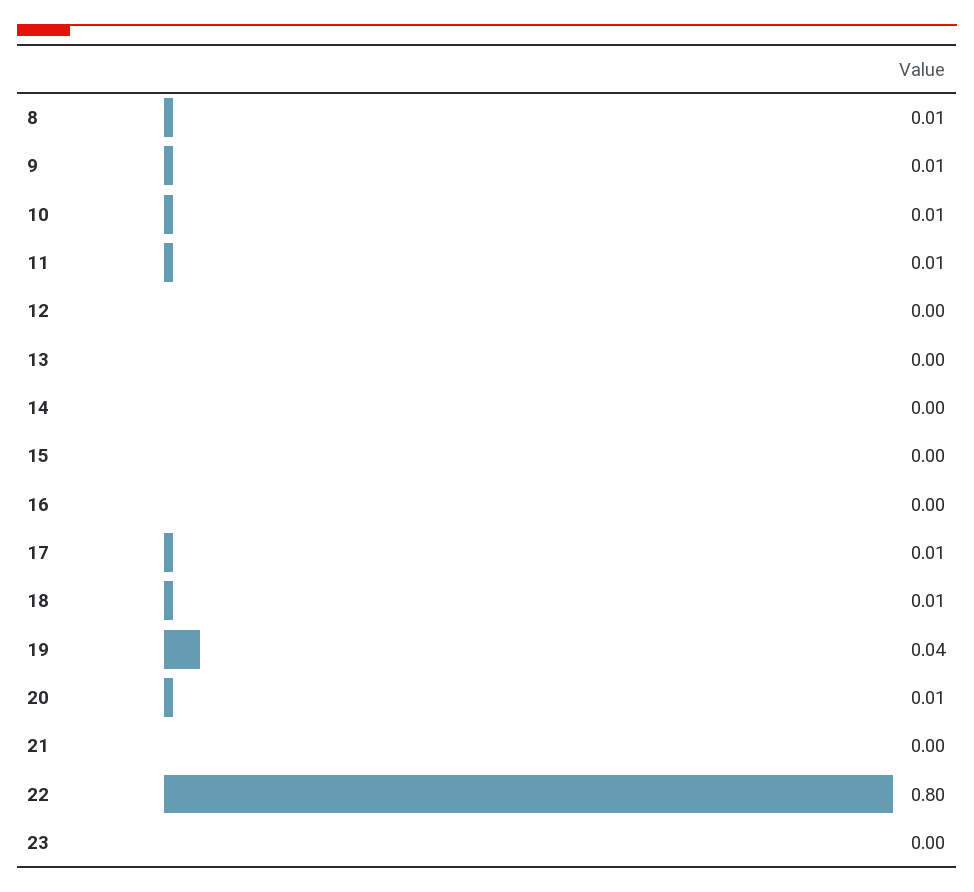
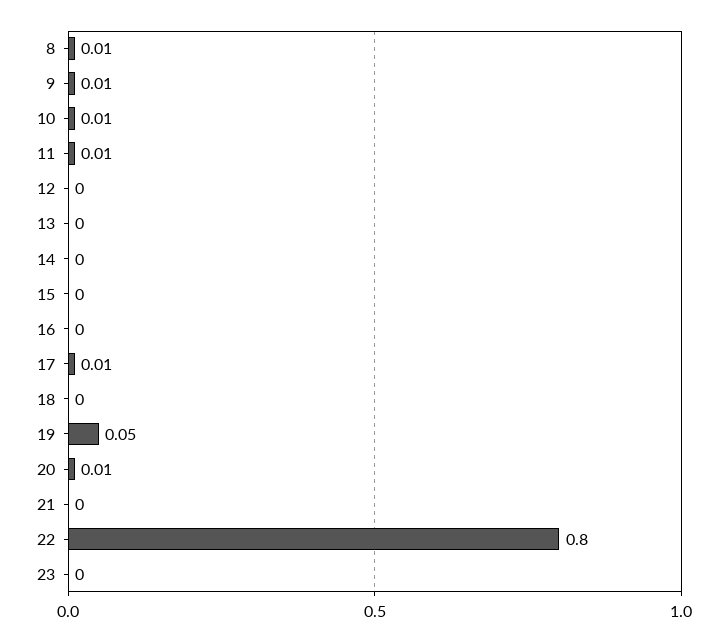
18: 0.01 -> 0
19: 0.04 -> 0.05

